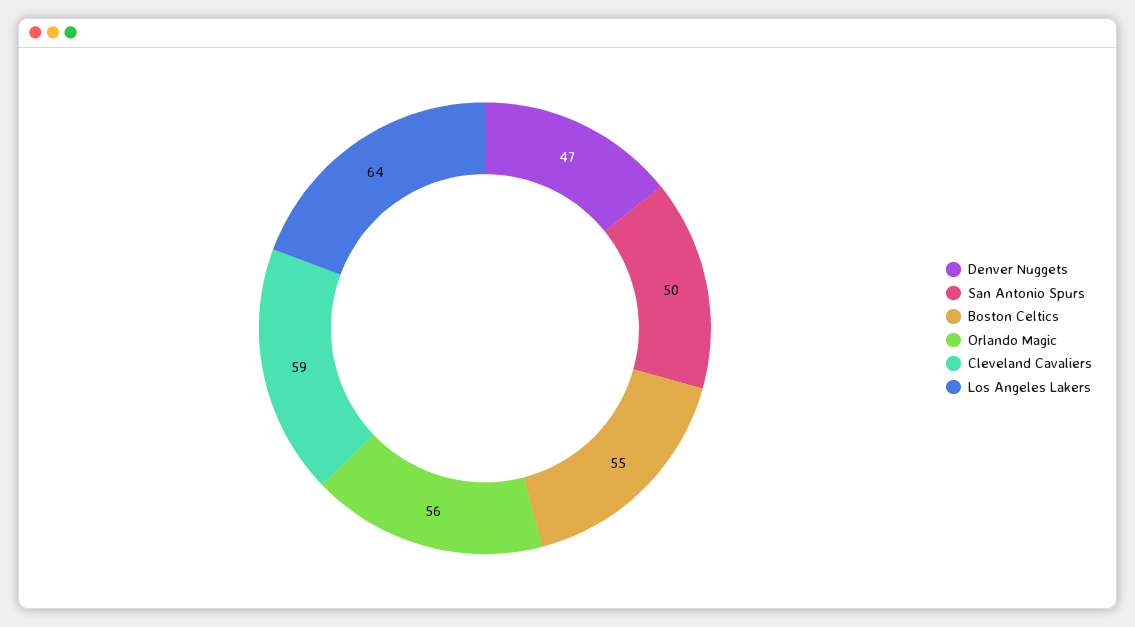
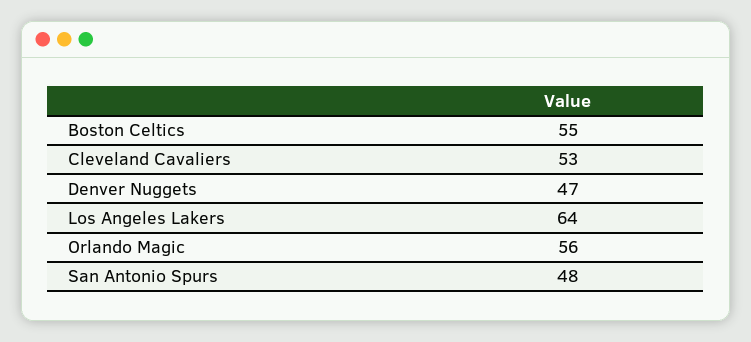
San Antonio Spurs: 50 -> 48
Cleveland Cavaliers: 59 -> 53

